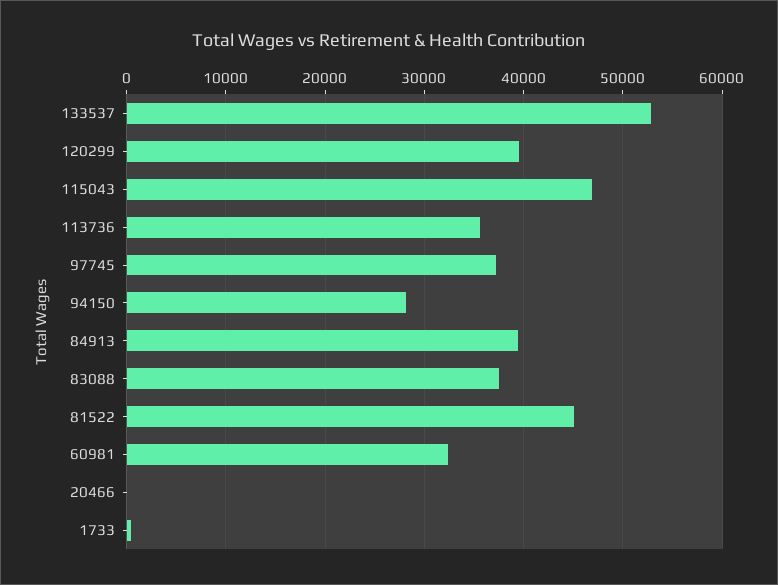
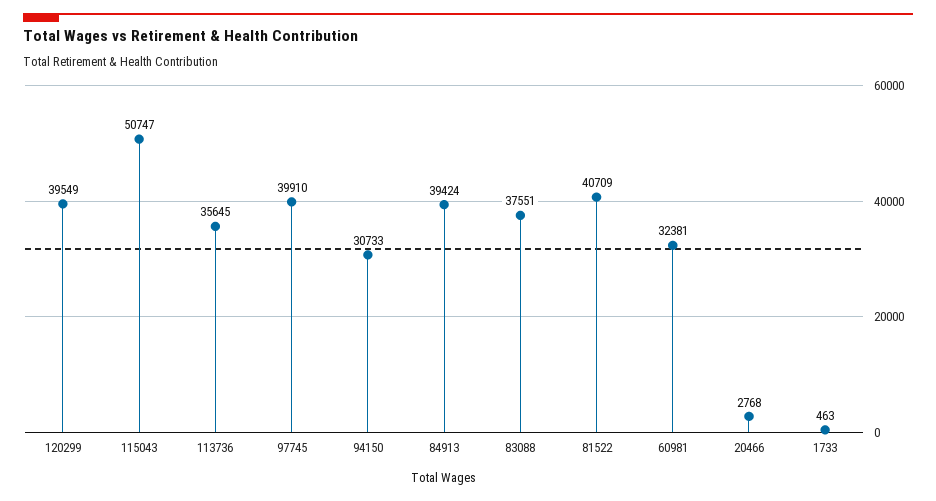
133537: 53000 -> none
115043: 47000 -> 50747
97745: 37000 -> 39910
94150: 28000 -> 30733
81522: 45000 -> 40709
20466: 0 -> 2768

